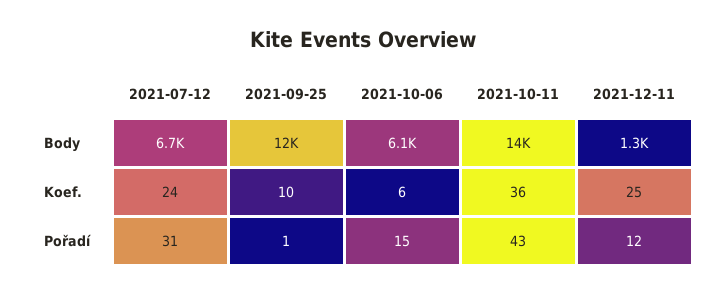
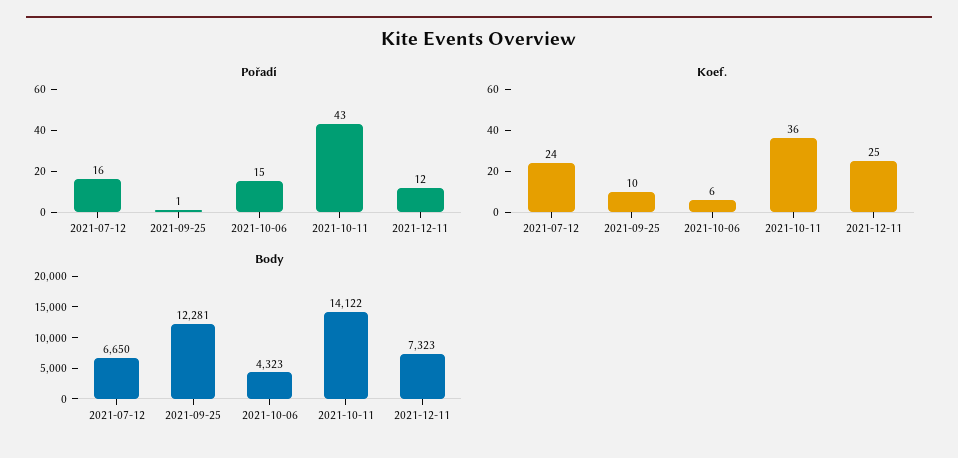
Body, 2021-10-06: 6100 -> 4323
Body, 2021-12-11: 1300 -> 7323
Pořadí, 2021-07-12: 31 -> 16

